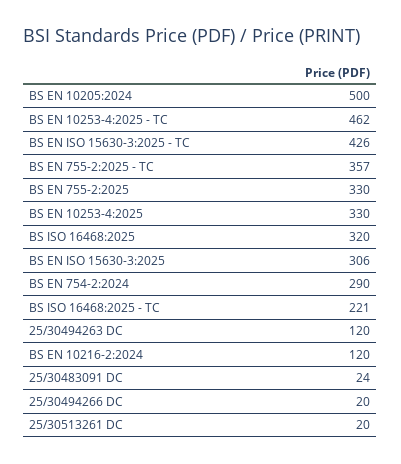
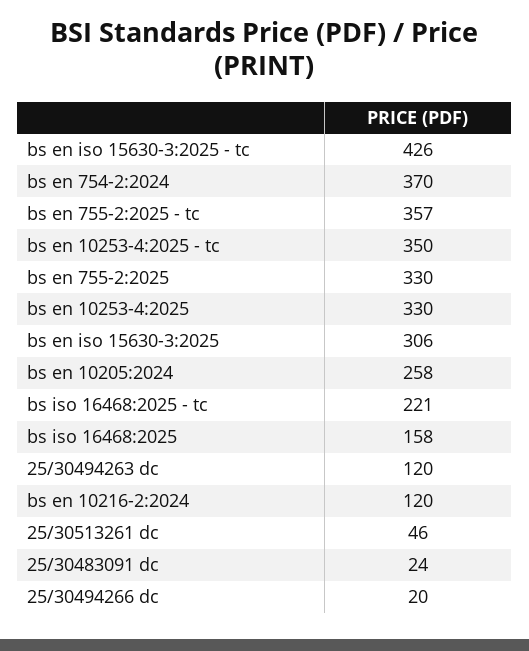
BS EN 10205:2024: 500 -> 258
BS EN 10253-4:2025 - TC: 462 -> 350
BS ISO 16468:2025: 320 -> 158
BS EN 754-2:2024: 290 -> 370
25/30513261 DC: 20 -> 46

